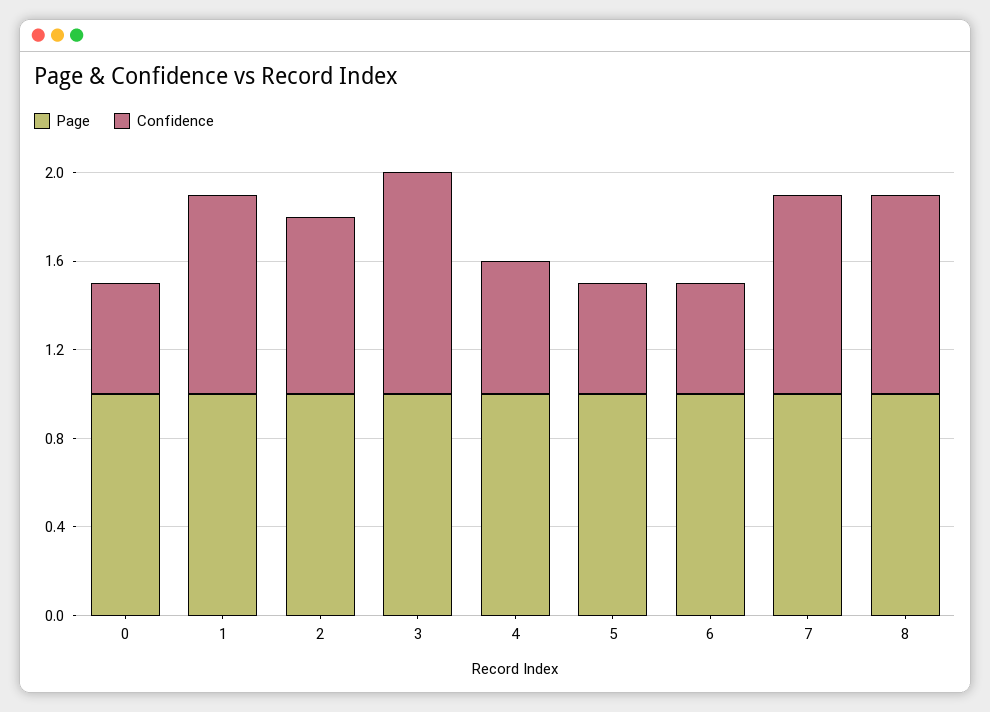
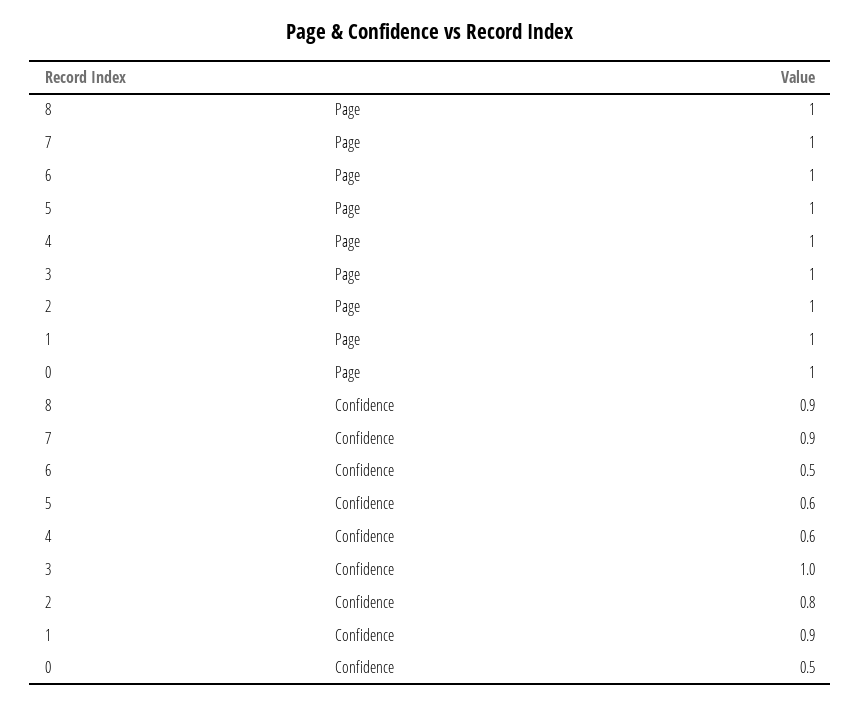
Confidence, 5: 0.5 -> 0.6

